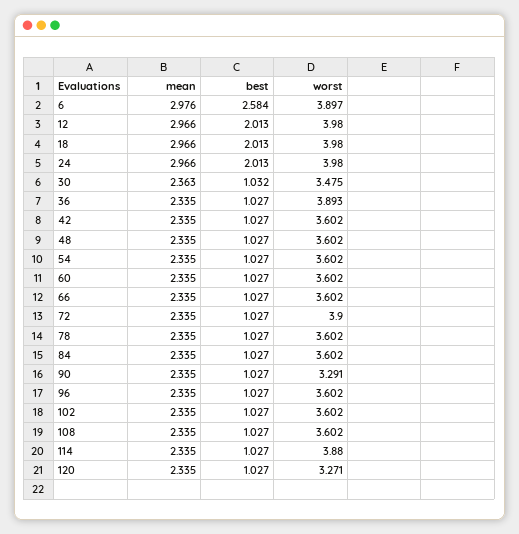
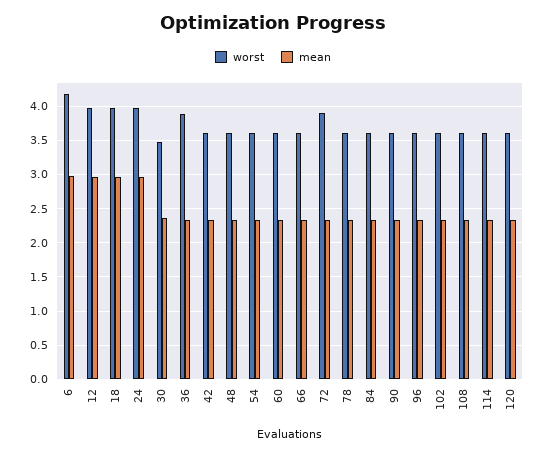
best, 6: 2.584 -> none
worst, 6: 3.897 -> 4.2
best, 12: 2.013 -> none
best, 18: 2.013 -> none
best, 24: 2.013 -> none
best, 30: 1.032 -> none
best, 36: 1.027 -> none
best, 42: 1.027 -> none
best, 48: 1.027 -> none
best, 54: 1.027 -> none
best, 60: 1.027 -> none
best, 66: 1.027 -> none
best, 72: 1.027 -> none
best, 78: 1.027 -> none
best, 84: 1.027 -> none
best, 90: 1.027 -> none
worst, 90: 3.291 -> 3.6
best, 96: 1.027 -> none
best, 102: 1.027 -> none
best, 108: 1.027 -> none
best, 114: 1.027 -> none
worst, 114: 3.88 -> 3.6
best, 120: 1.027 -> none
worst, 120: 3.271 -> 3.6

